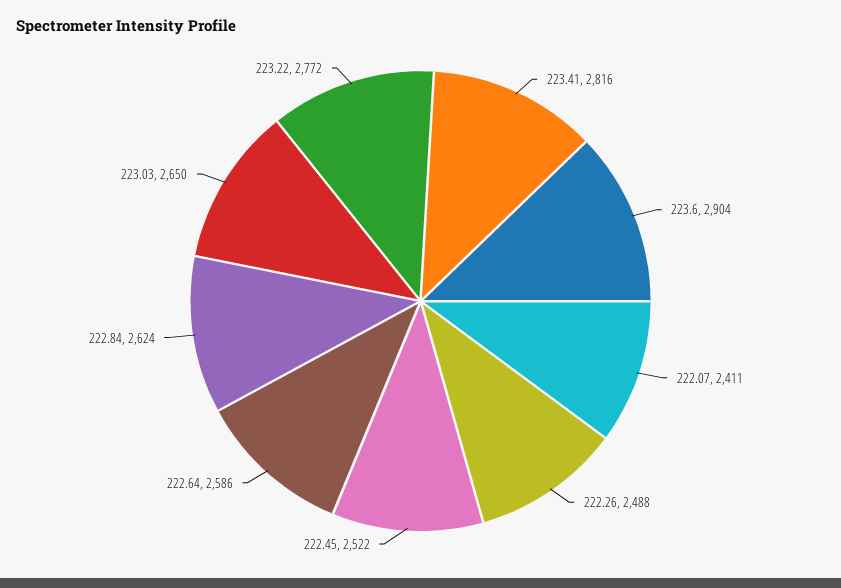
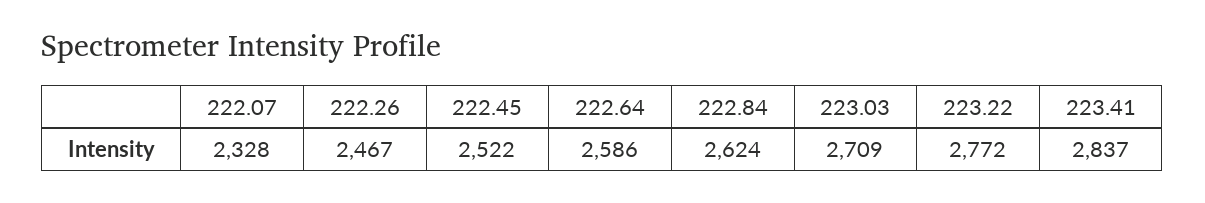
223.41: 2816 -> 2837
223.6: 2904 -> none
222.07: 2411 -> 2328
222.26: 2488 -> 2467
223.03: 2650 -> 2709

